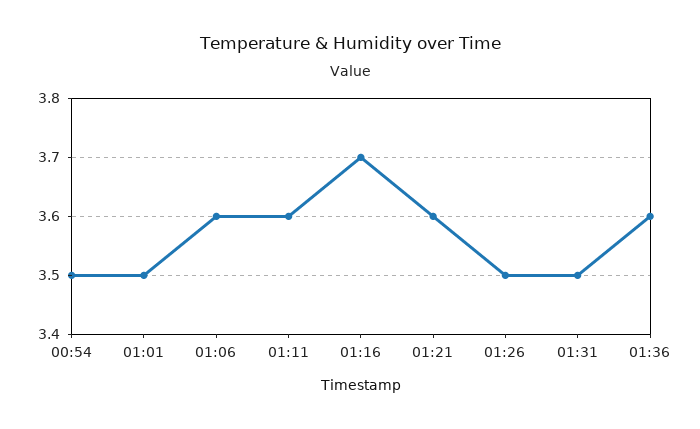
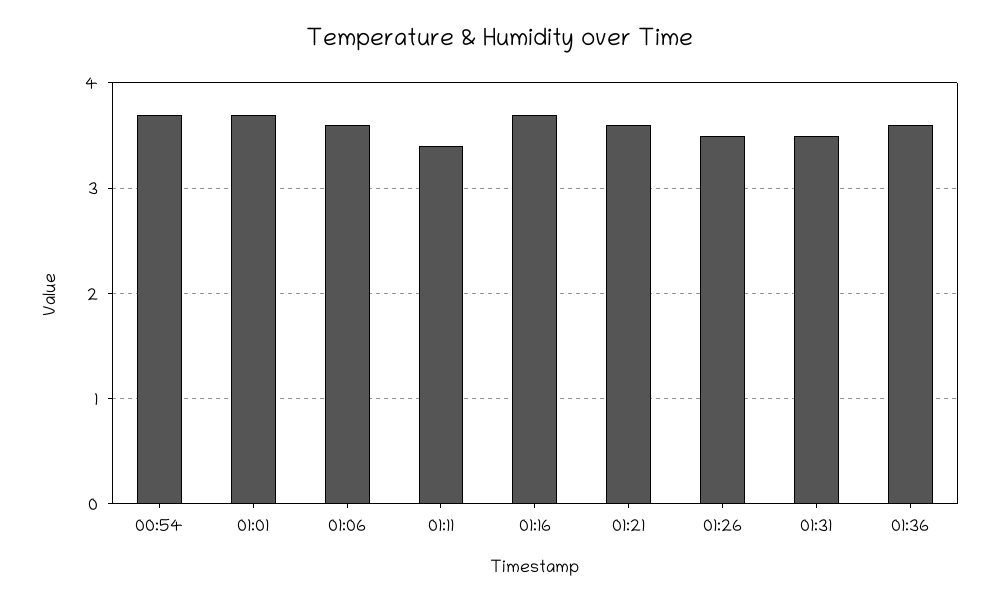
00:54: 3.5 -> 3.7
01:01: 3.5 -> 3.7
01:11: 3.6 -> 3.4

